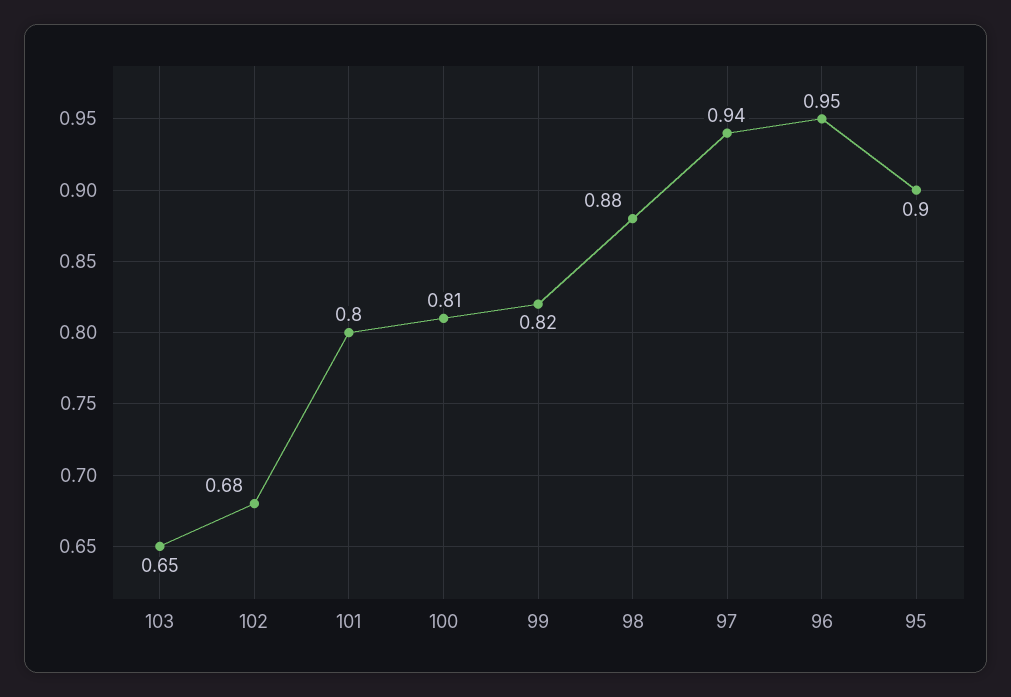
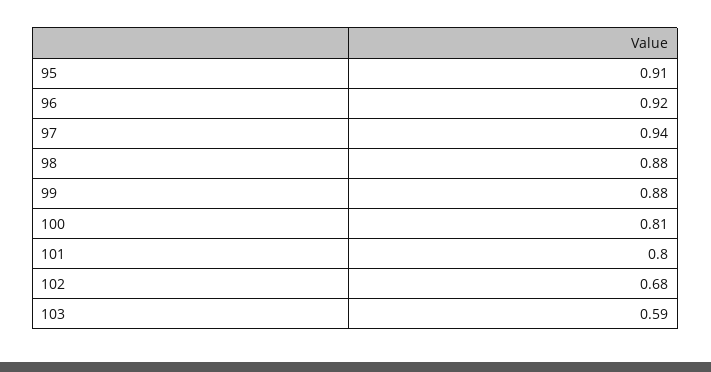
103: 0.65 -> 0.59
99: 0.82 -> 0.88
96: 0.95 -> 0.92
95: 0.9 -> 0.91

